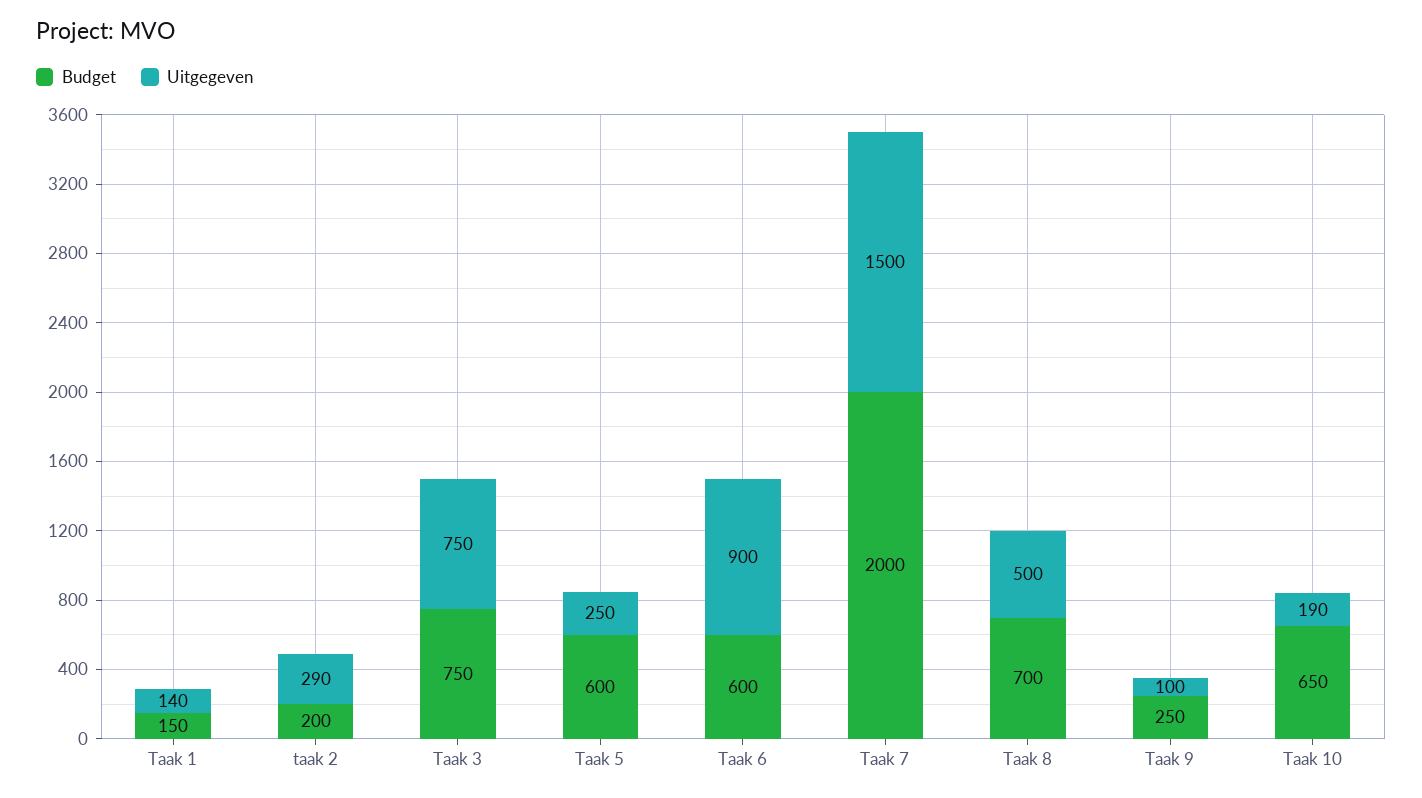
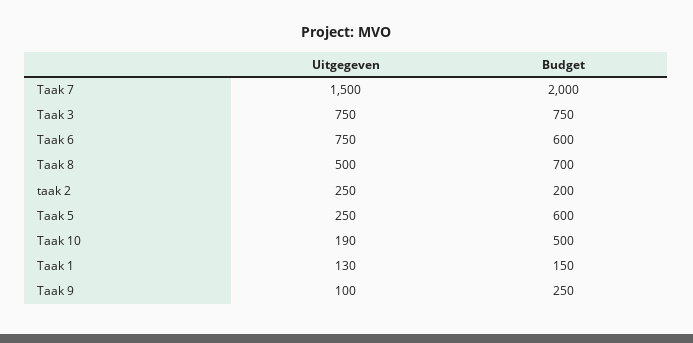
Uitgegeven, Taak 1: 140 -> 130
Uitgegeven, taak 2: 290 -> 250
Uitgegeven, Taak 6: 900 -> 750
Budget, Taak 10: 650 -> 500

